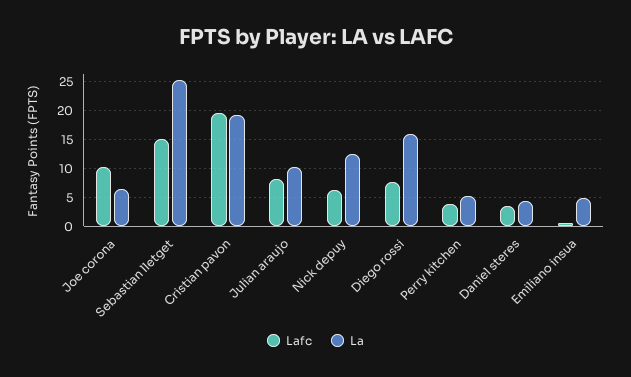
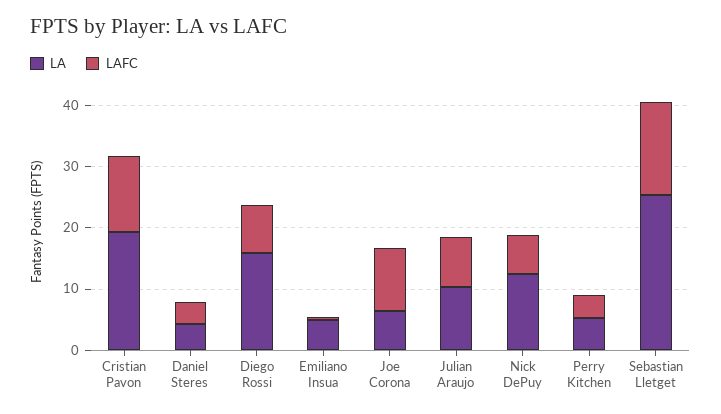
Lafc, Cristian pavon: 20 -> 12

